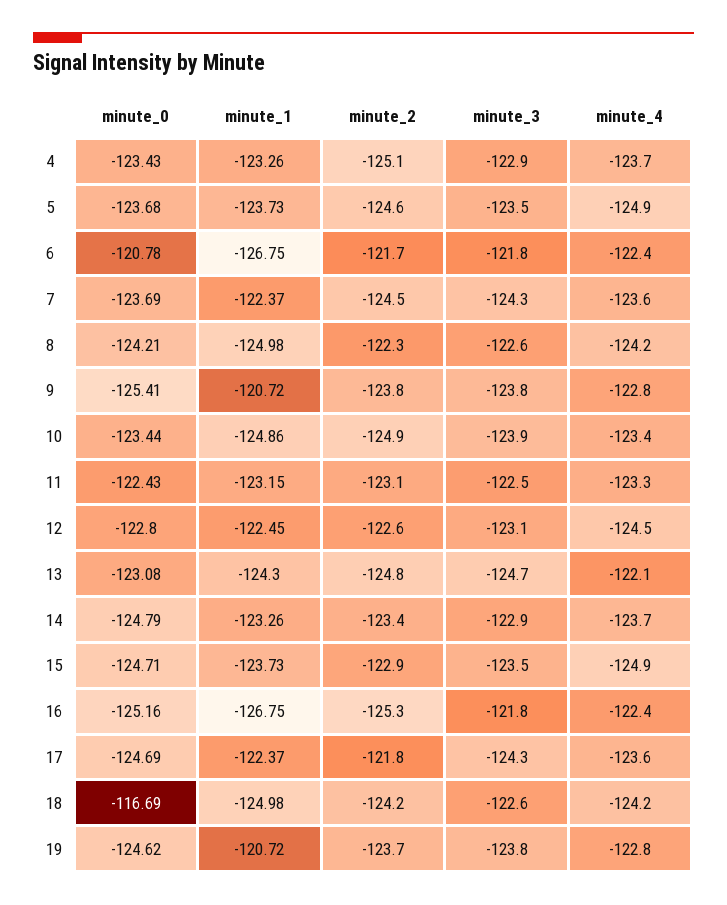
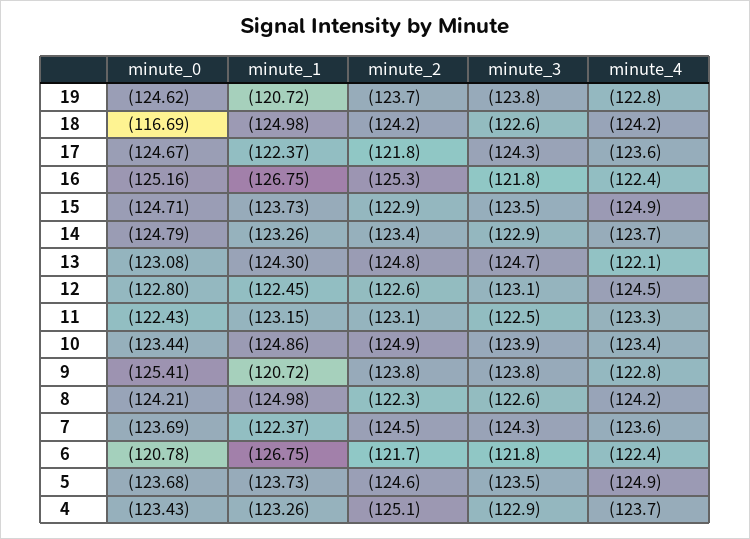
minute_0, 17: -124.69 -> -124.67

